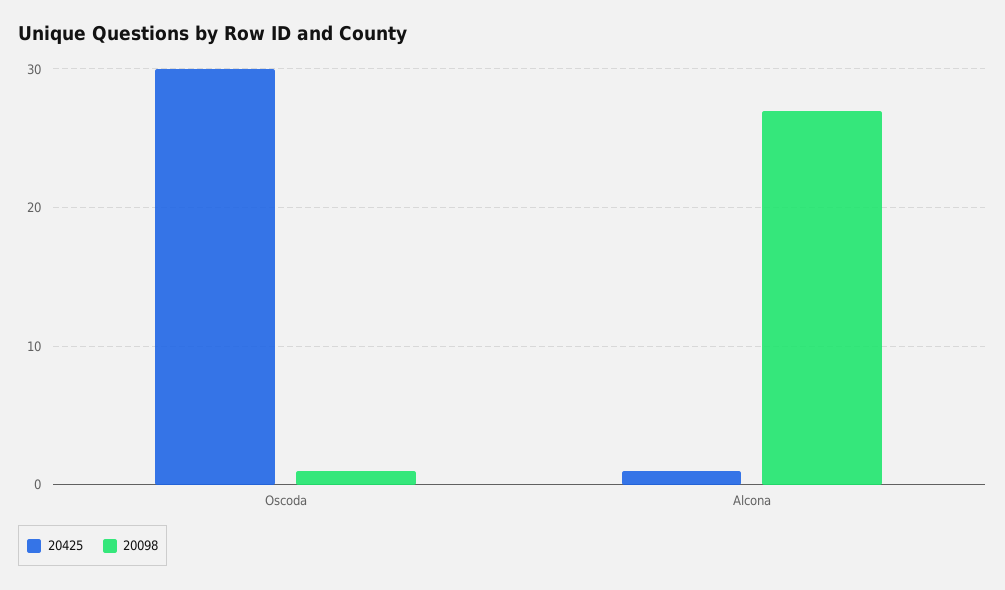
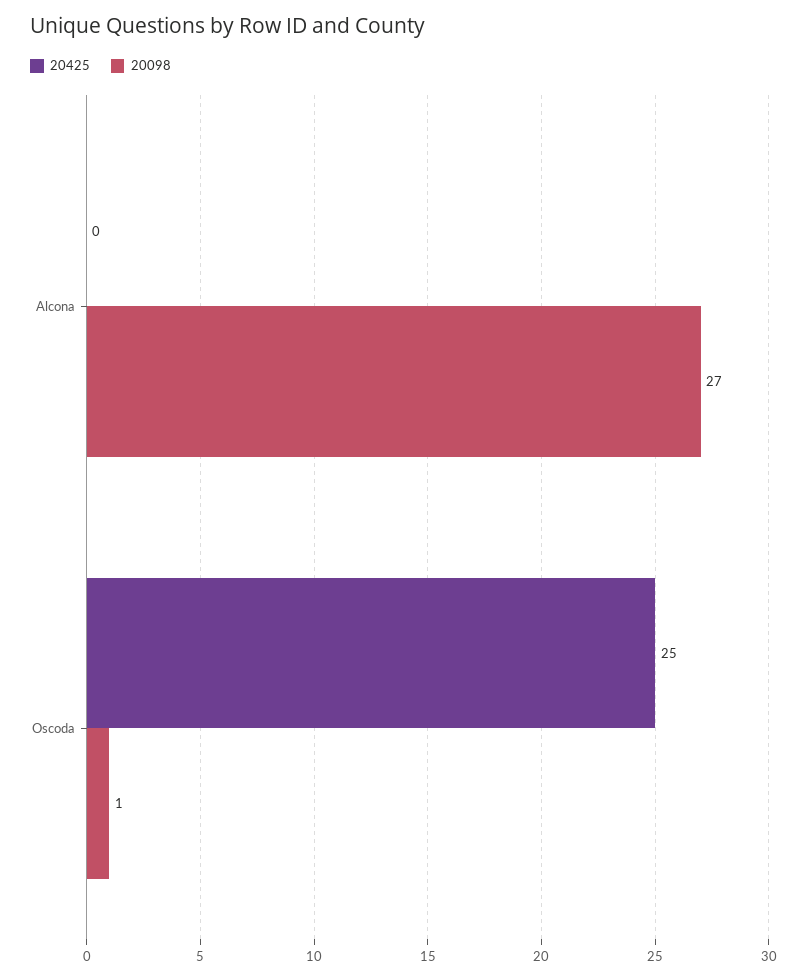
20425, Oscoda: 30 -> 25
20425, Alcona: 1 -> 0

